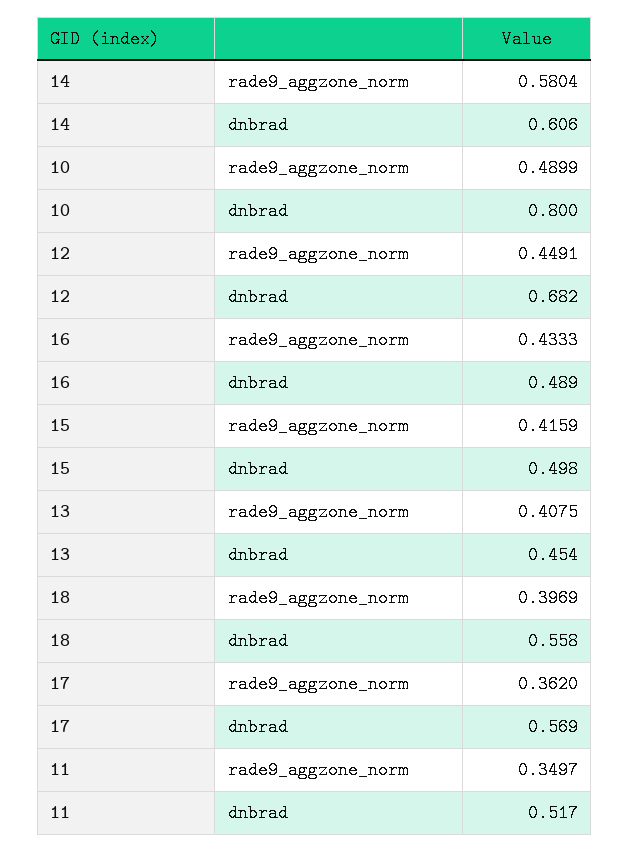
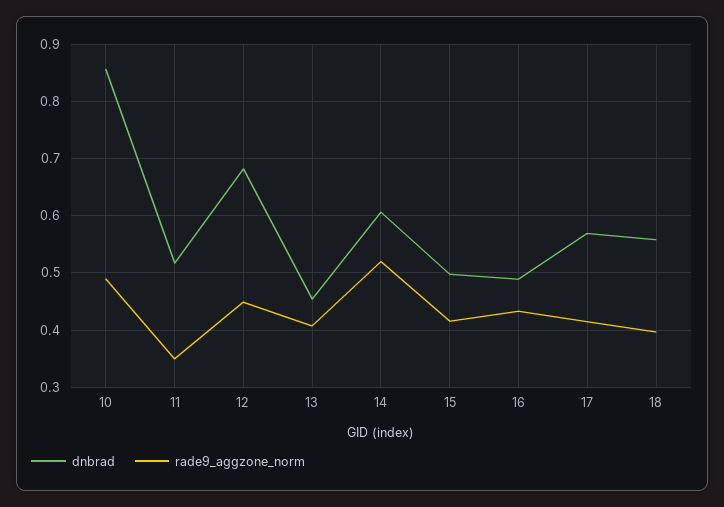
rade9_aggzone_norm, 14: 0.5804 -> 0.52
dnbrad, 10: 0.8 -> 0.86
rade9_aggzone_norm, 17: 0.362 -> 0.42

